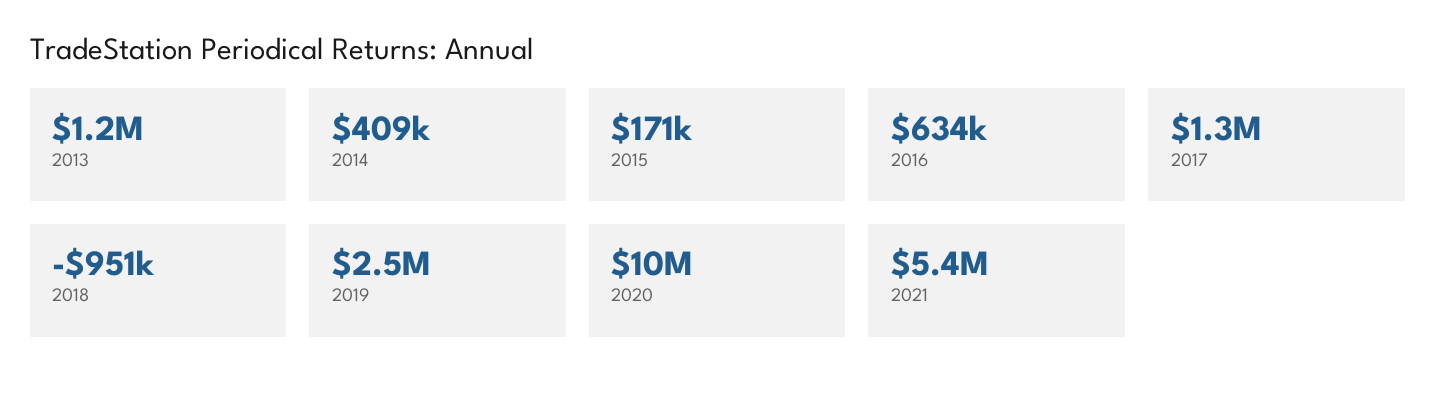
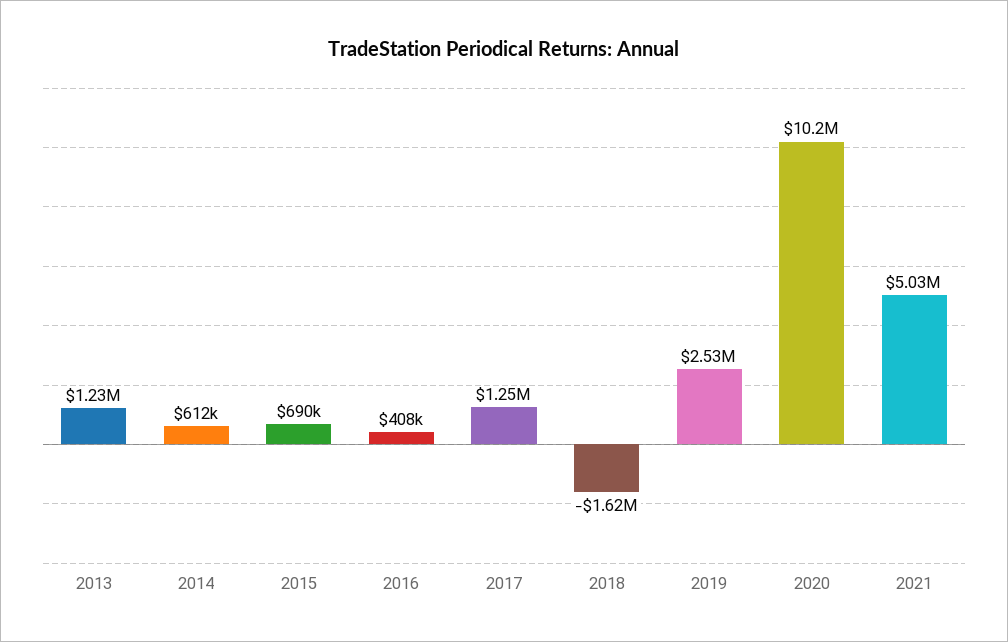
2014: 409000 -> 612000
2015: 171000 -> 690000
2016: 634000 -> 408000
2018: -951000 -> -1620000
2021: 5400000 -> 5030000

